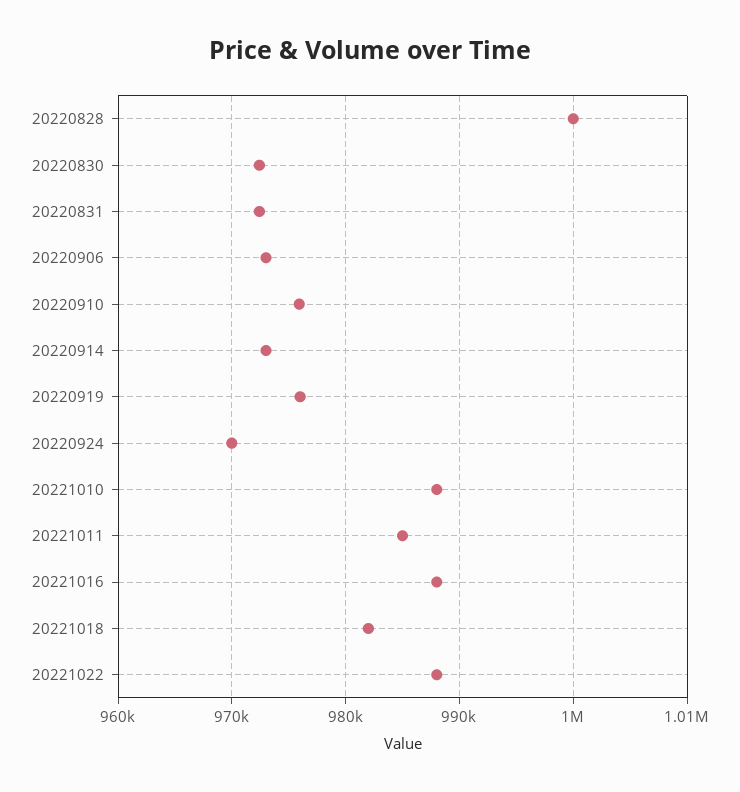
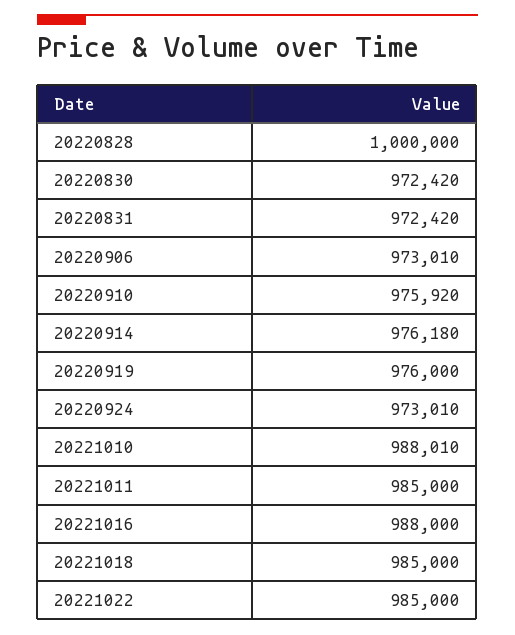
20220914: 973000 -> 976180
20220924: 970000 -> 973010
20221018: 982000 -> 985000
20221022: 988000 -> 985000

